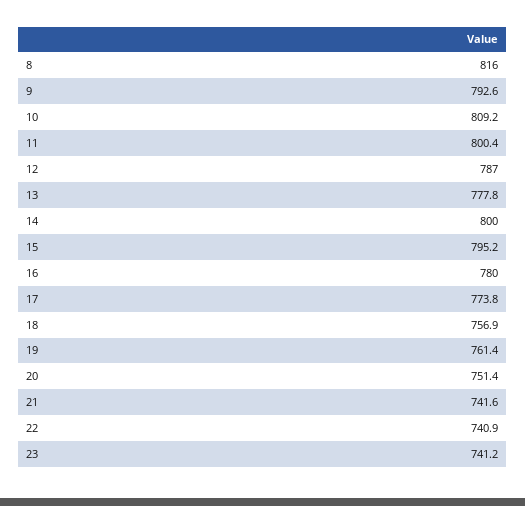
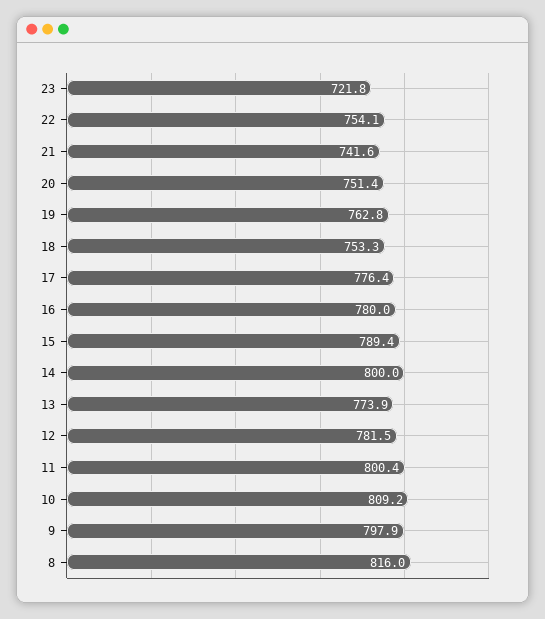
9: 792.6 -> 797.9
12: 787 -> 781.5
13: 777.8 -> 773.9
15: 795.2 -> 789.4
17: 773.8 -> 776.4
18: 756.9 -> 753.3
19: 761.4 -> 762.8
22: 740.9 -> 754.1
23: 741.2 -> 721.8

